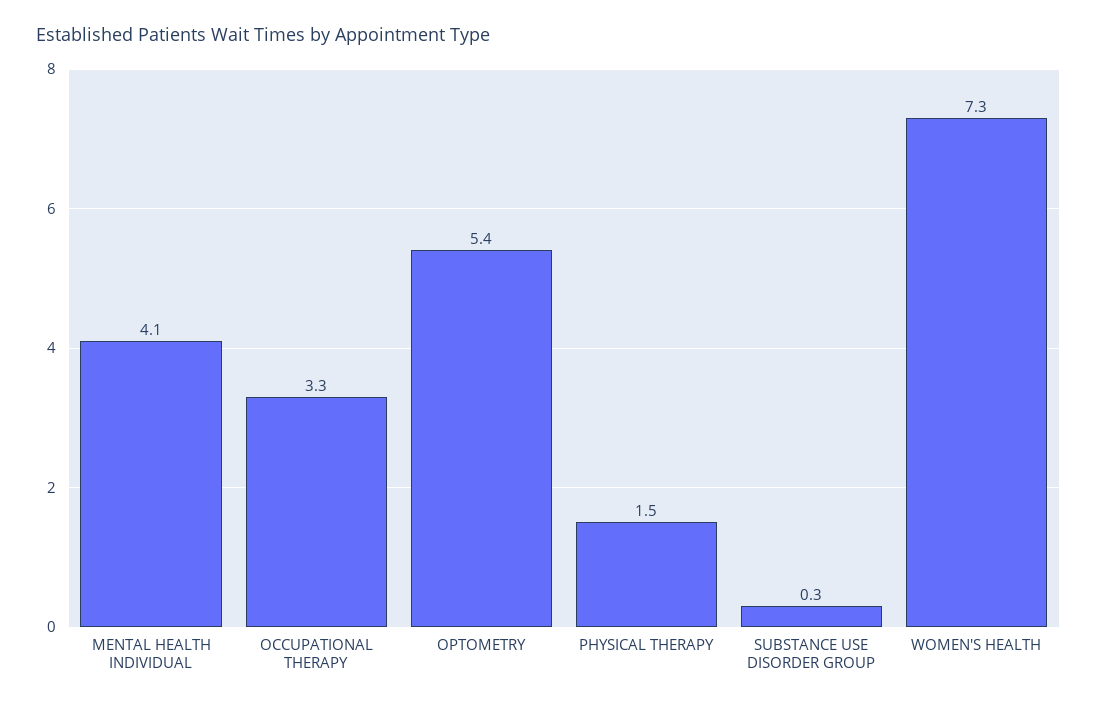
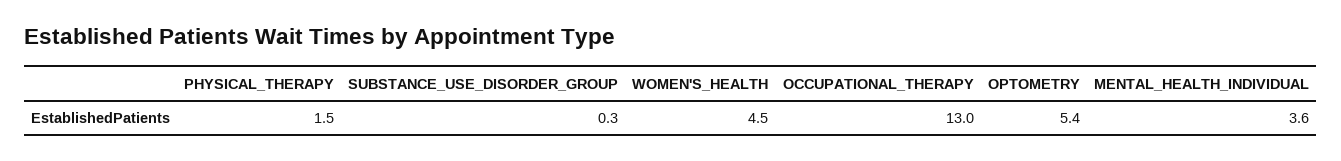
MENTAL HEALTH INDIVIDUAL: 4.1 -> 3.6
OCCUPATIONAL THERAPY: 3.3 -> 13
WOMEN'S HEALTH: 7.3 -> 4.5

